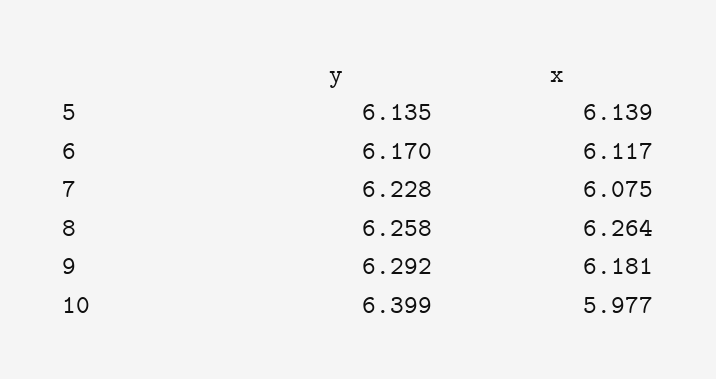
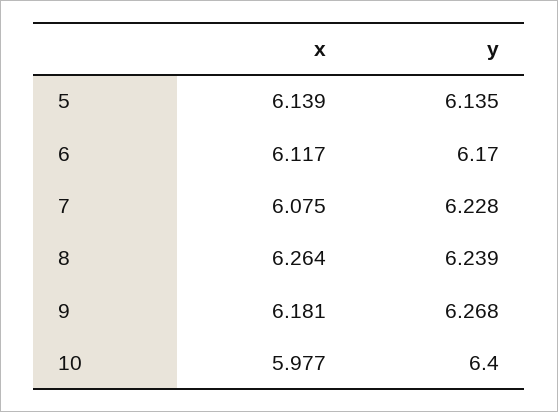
y, 8: 6.258 -> 6.239
y, 9: 6.292 -> 6.268
y, 10: 6.399 -> 6.4

